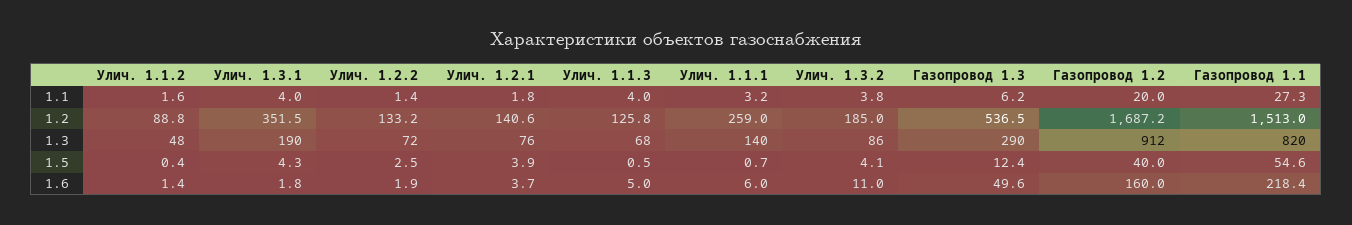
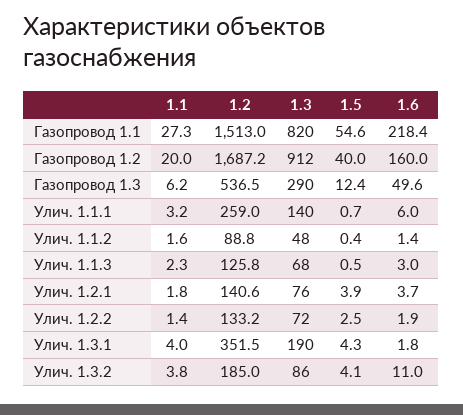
Улич. 1.1.3, 1.1: 4 -> 2.3
Улич. 1.1.3, 1.6: 5 -> 3

